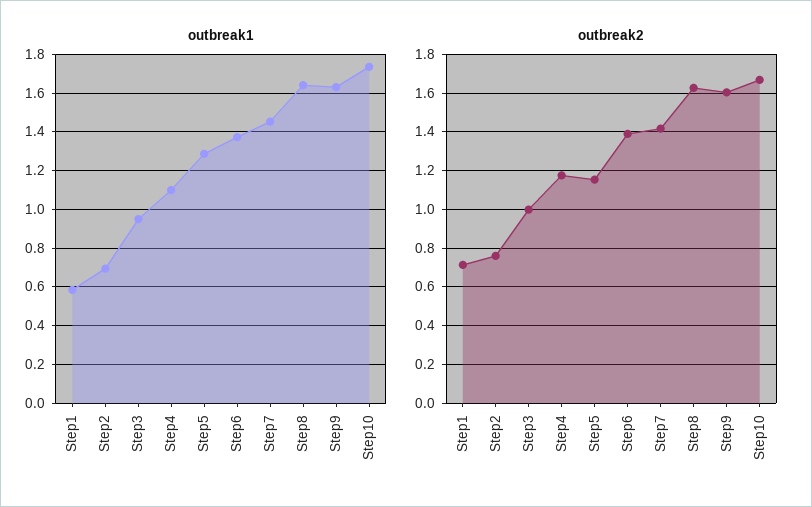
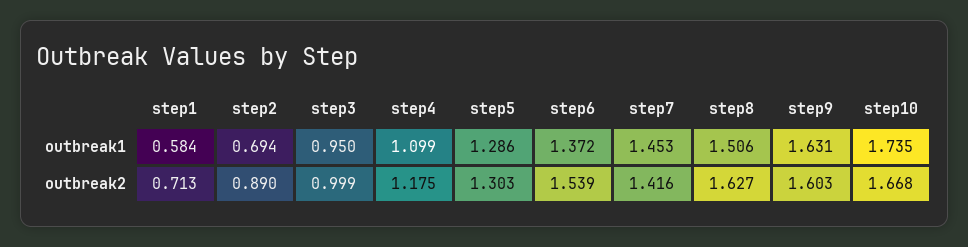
outbreak1, Step8: 1.65 -> 1.506
outbreak2, Step2: 0.75 -> 0.89
outbreak2, Step5: 1.15 -> 1.303
outbreak2, Step6: 1.4 -> 1.539

